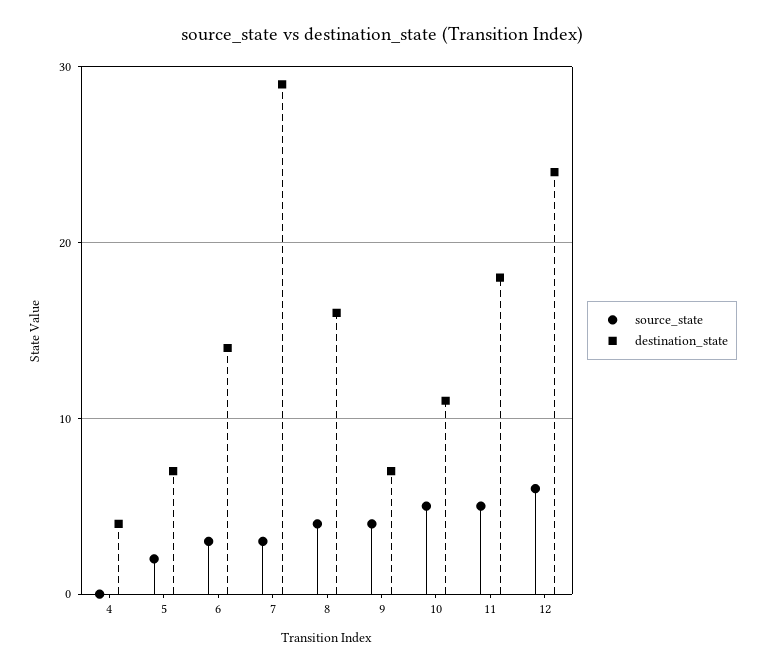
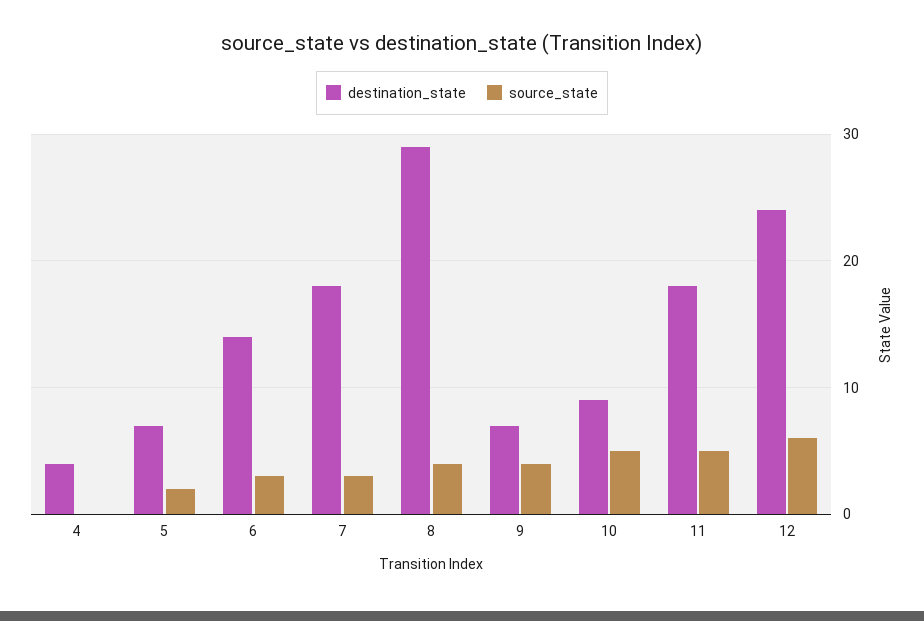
destination_state, 7: 29 -> 18
destination_state, 8: 16 -> 29
destination_state, 10: 11 -> 9

